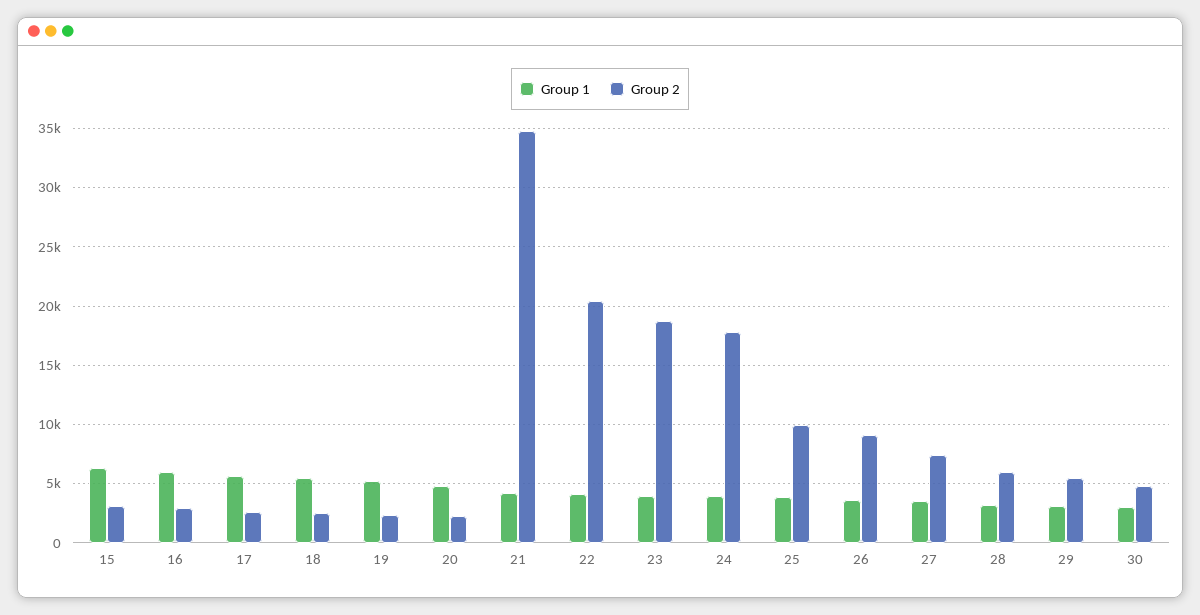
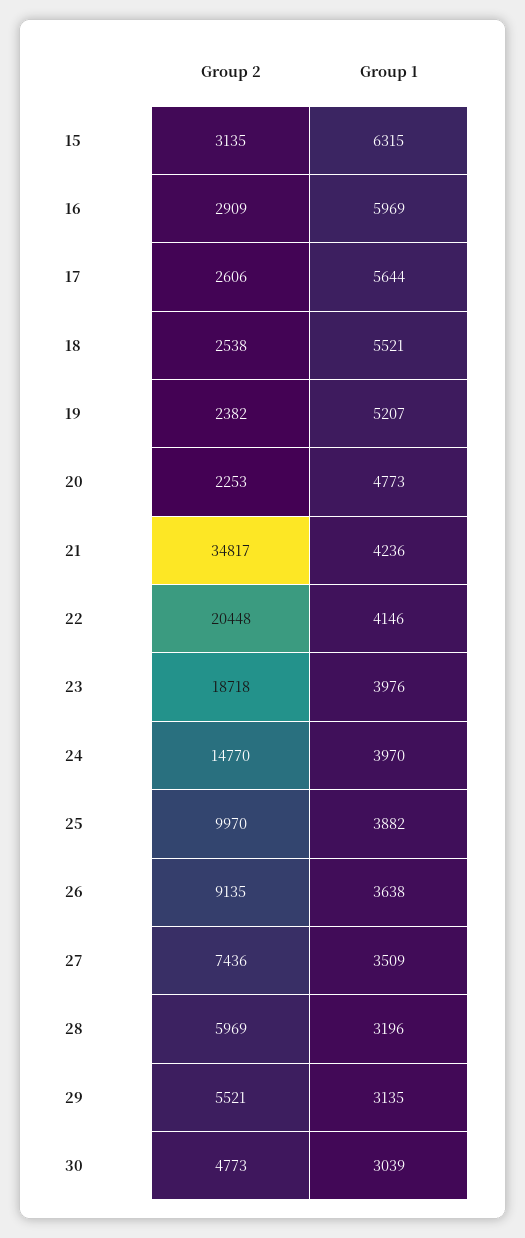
Group 2, 24: 18000 -> 14770

